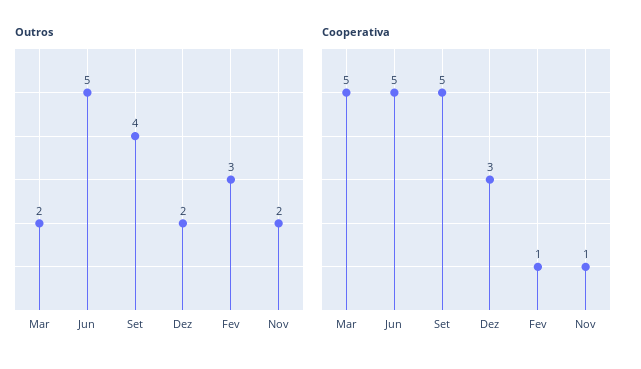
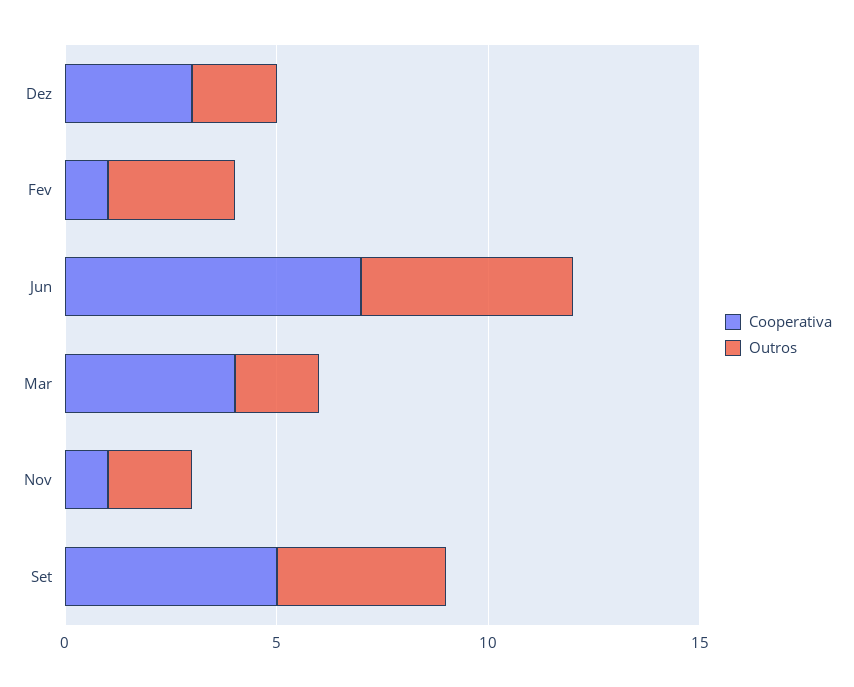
Cooperativa, Mar: 5 -> 4
Cooperativa, Jun: 5 -> 7

